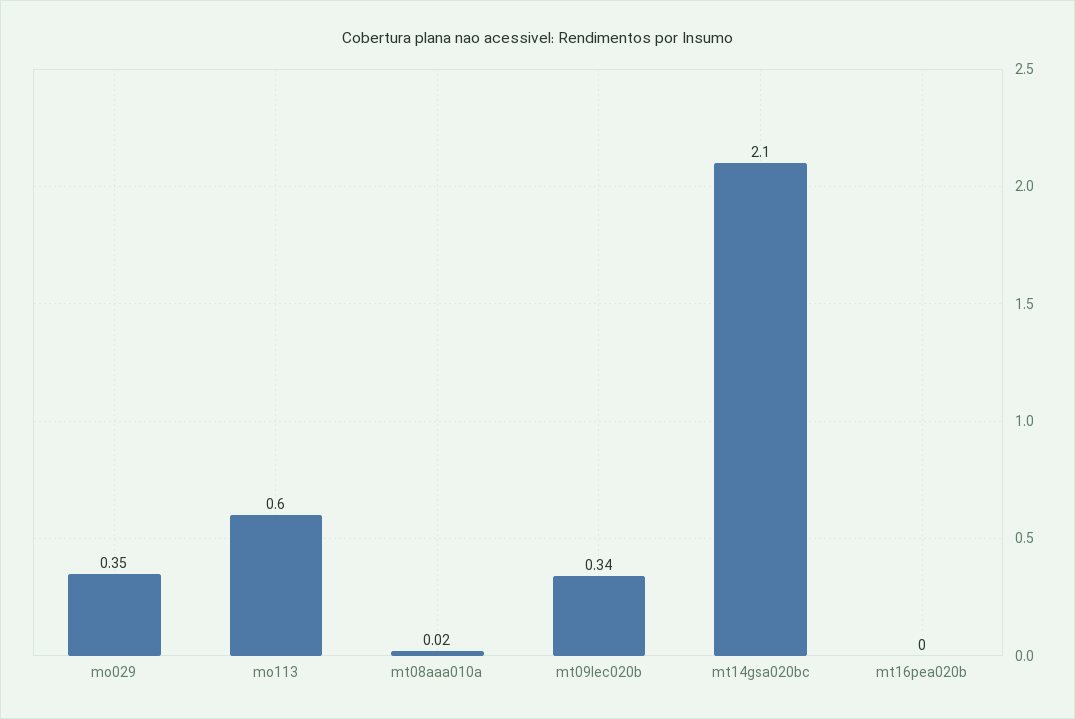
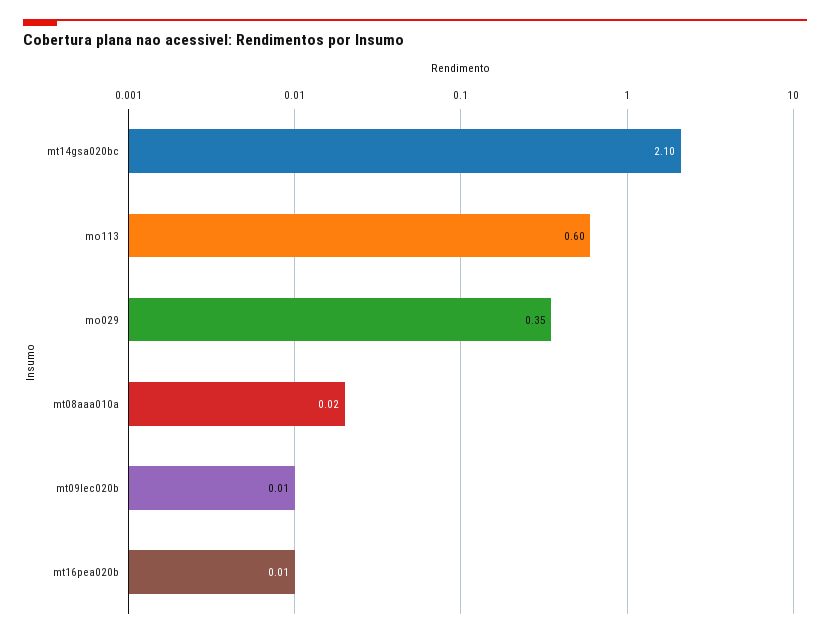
mt09lec020b: 0.34 -> 0.01
mt16pea020b: 0 -> 0.01

